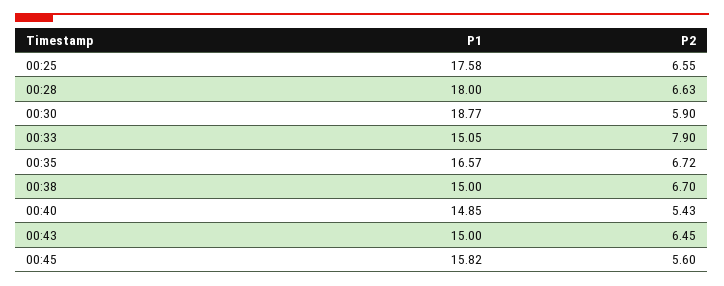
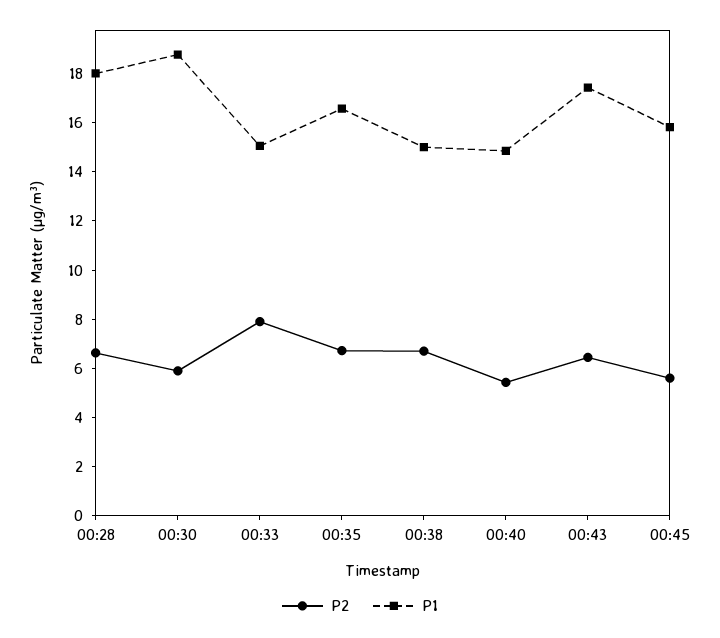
P1, 00:25: 17.58 -> none
P2, 00:25: 6.55 -> none
P1, 00:43: 15 -> 17.5

